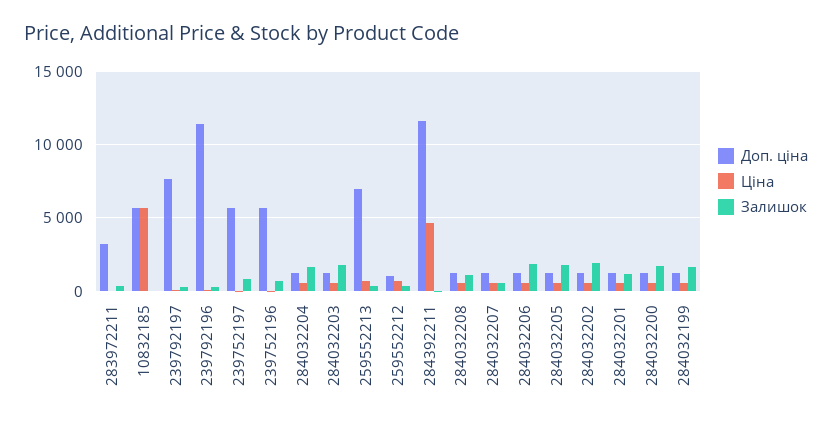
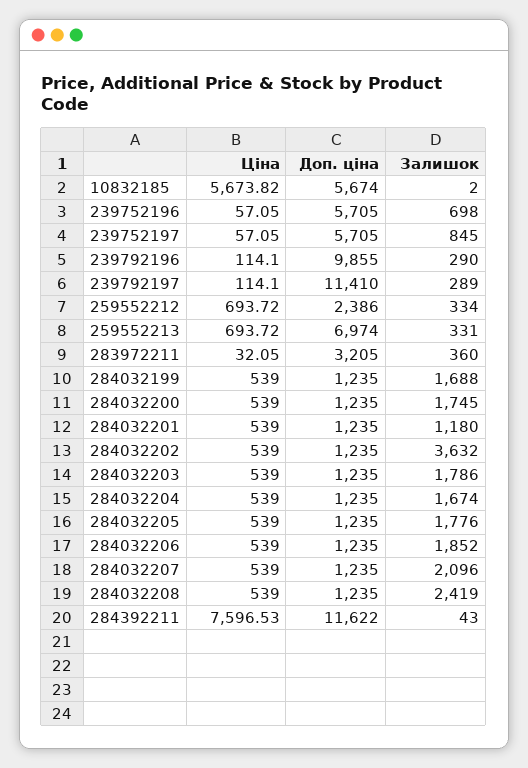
Доп. ціна, 239792197: 7500 -> 11410
Доп. ціна, 239792196: 11500 -> 9855
Доп. ціна, 259552212: 1000 -> 2386
Ціна, 284392211: 4500 -> 7596.53
Залишок, 284032208: 1000 -> 2419
Залишок, 284032207: 500 -> 2096
Залишок, 284032202: 2000 -> 3632

